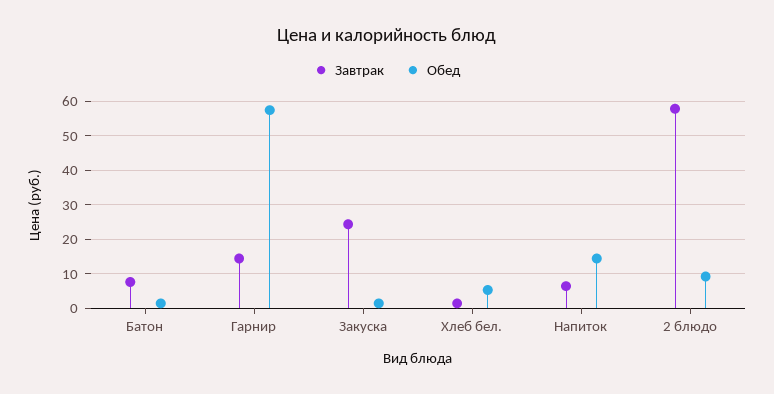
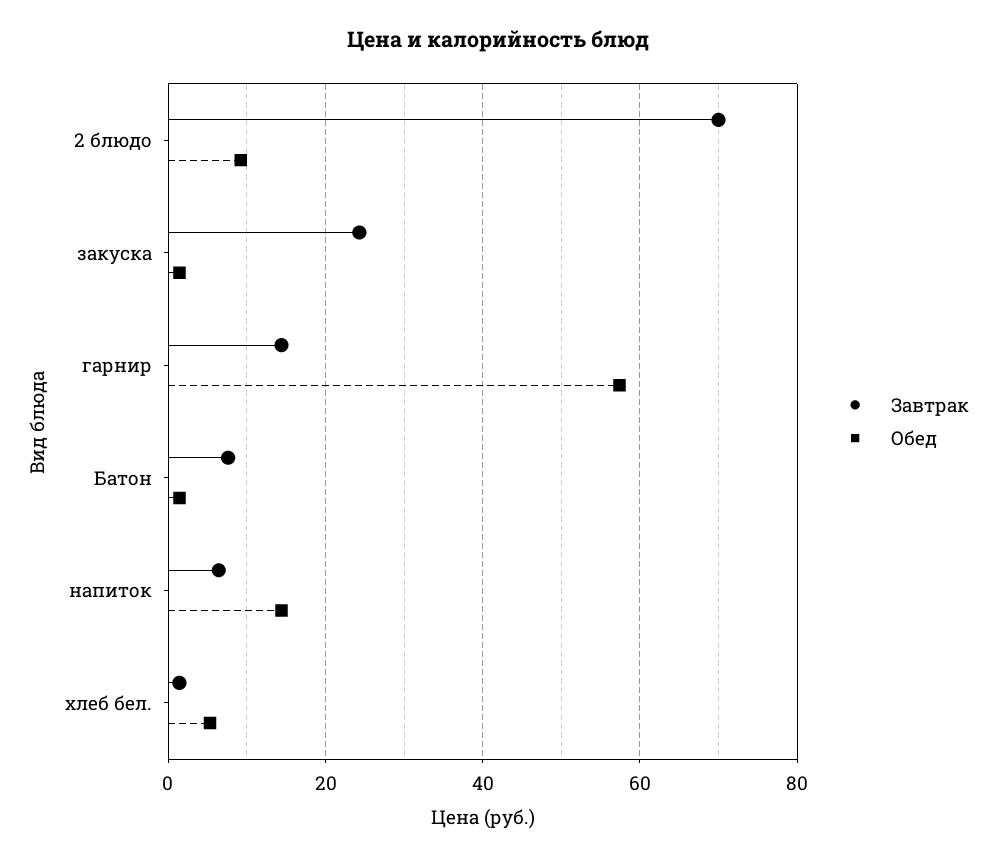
Завтрак, 2 блюдо: 58 -> 70

